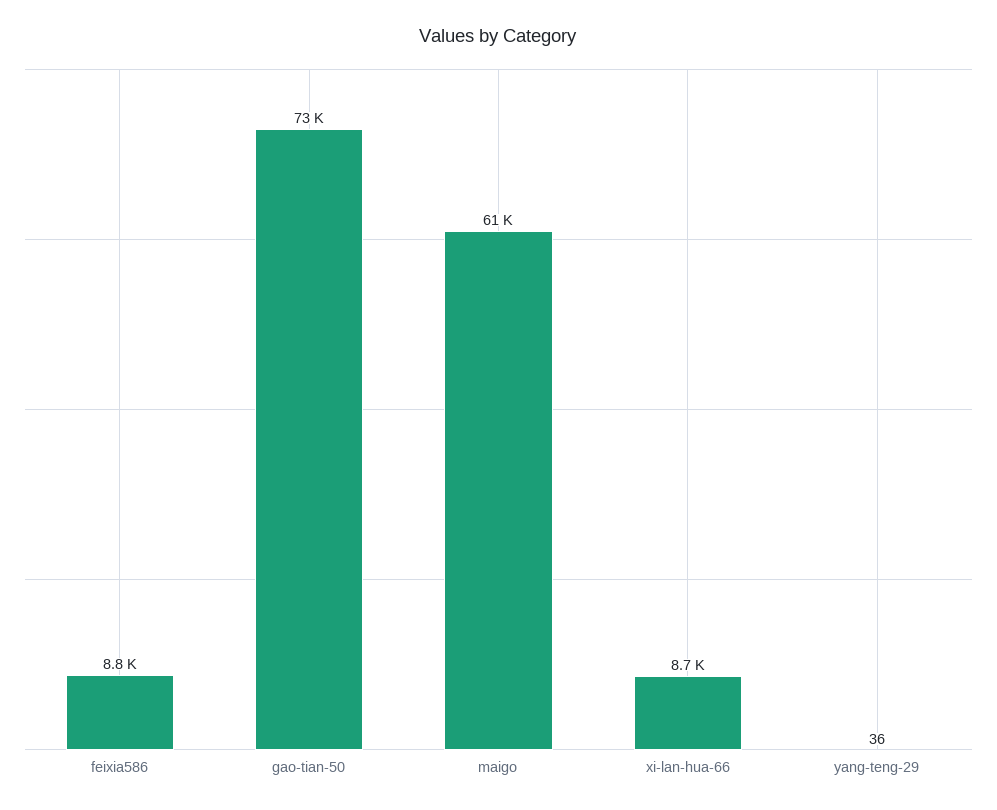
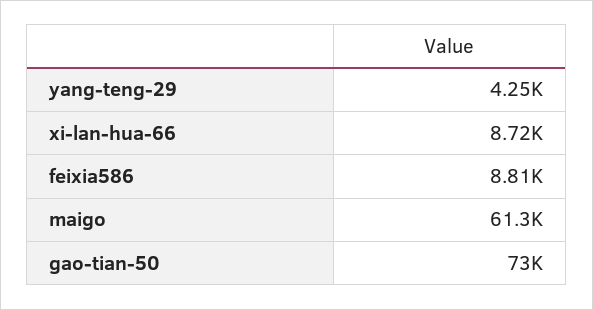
yang-teng-29: 36 -> 4250

